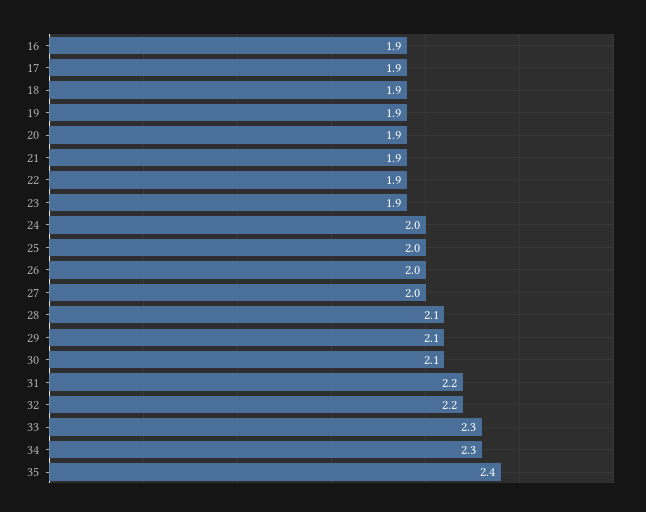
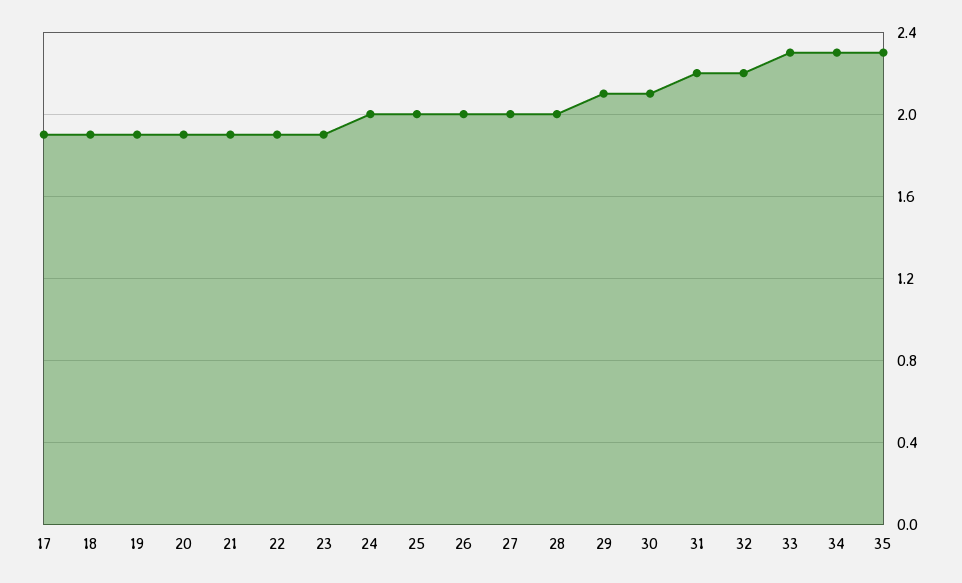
16: 1.9 -> none
28: 2.1 -> 2
35: 2.4 -> 2.3

